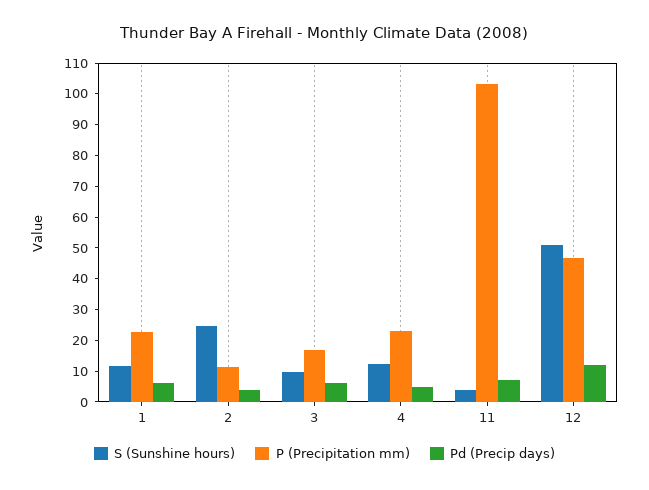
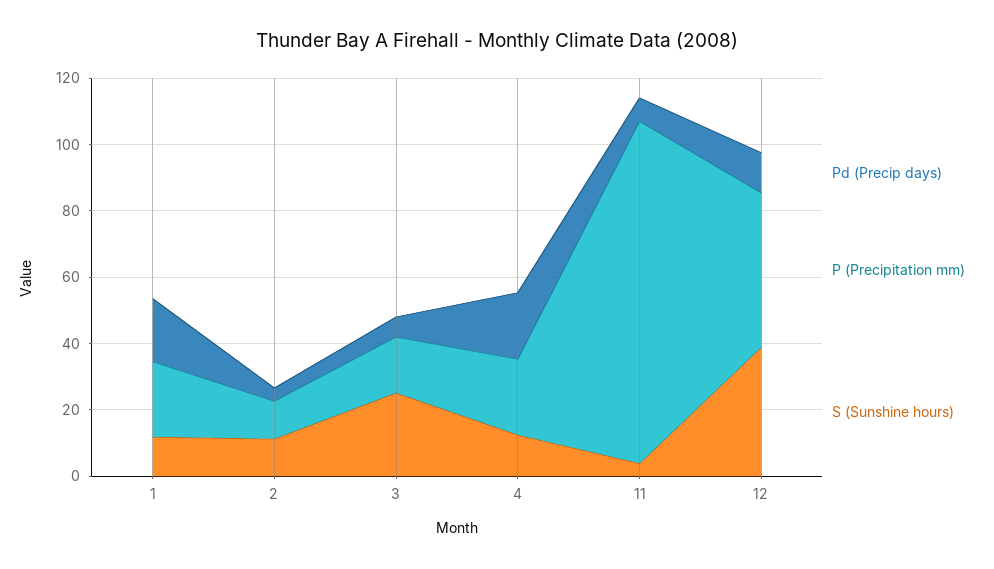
Pd (Precip days), 1: 5 -> 20
S (Sunshine hours), 2: 25 -> 10
S (Sunshine hours), 3: 10 -> 25
Pd (Precip days), 4: 5 -> 20
S (Sunshine hours), 12: 50 -> 40

